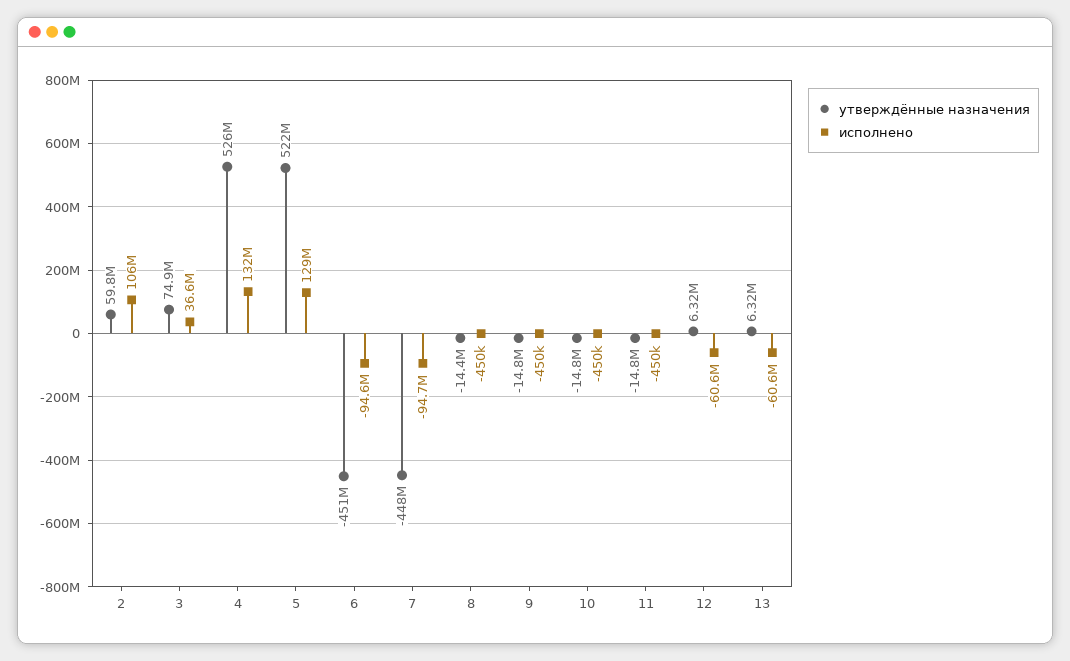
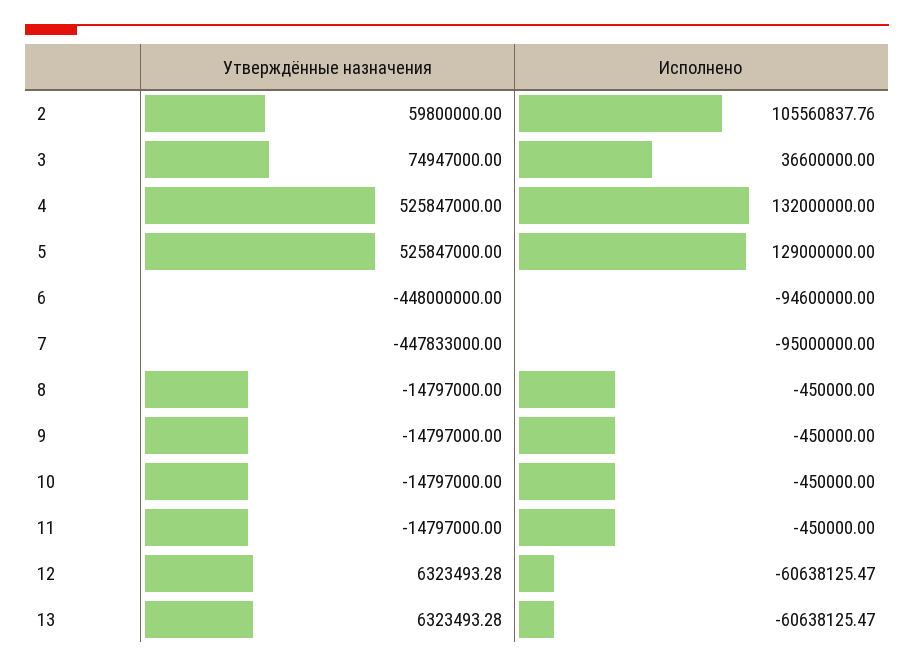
утверждённые назначения, 5: 522000000 -> 525847000
утверждённые назначения, 6: -451000000 -> -448000000
исполнено, 7: -94700000 -> -95000000
утверждённые назначения, 8: -14400000 -> -14797000

